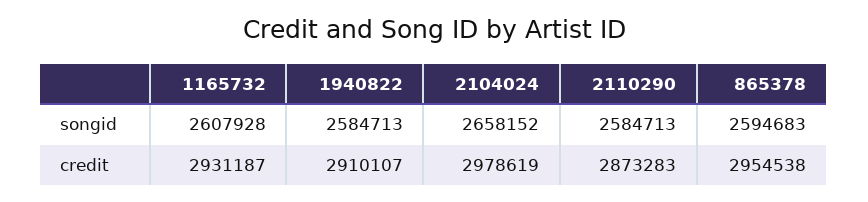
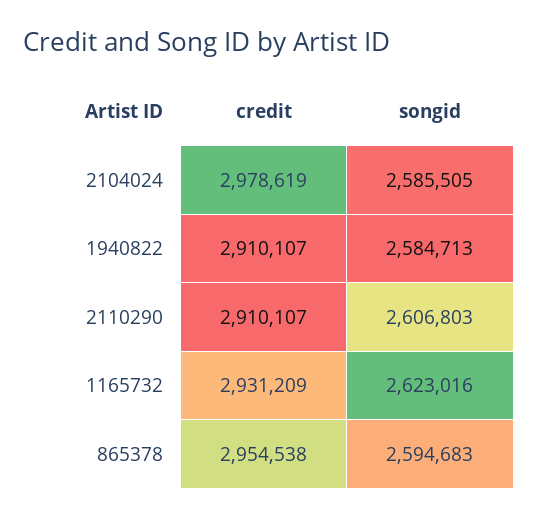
1165732, songid: 2607928 -> 2623016
2104024, songid: 2658152 -> 2585505
2110290, songid: 2584713 -> 2606803
1165732, credit: 2931187 -> 2931209
2110290, credit: 2873283 -> 2910107

